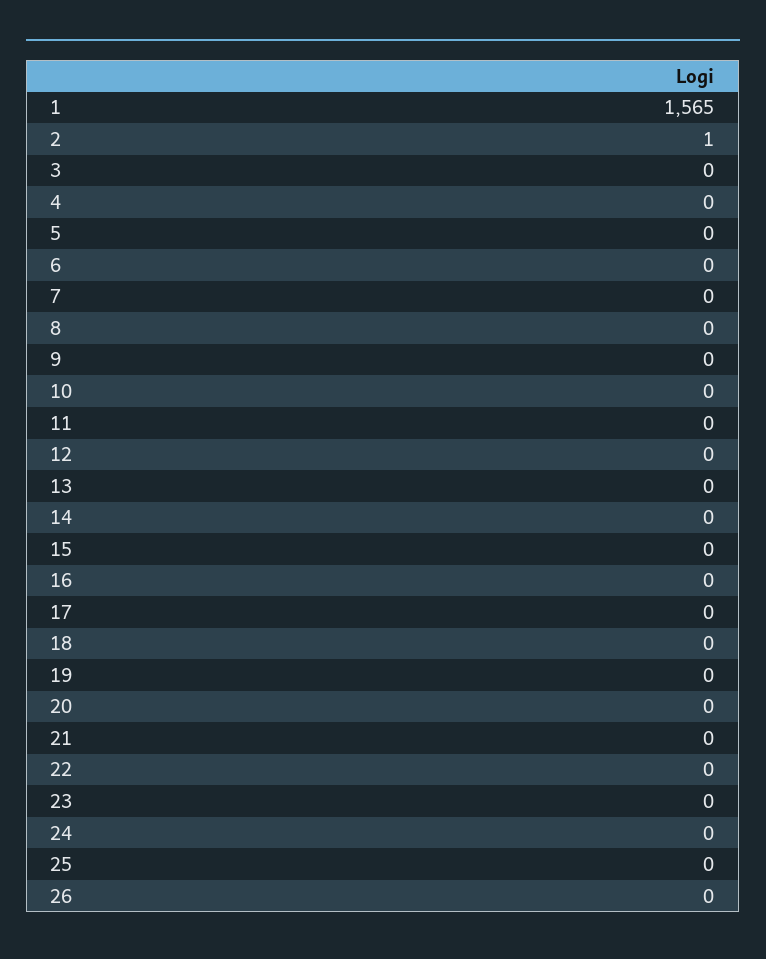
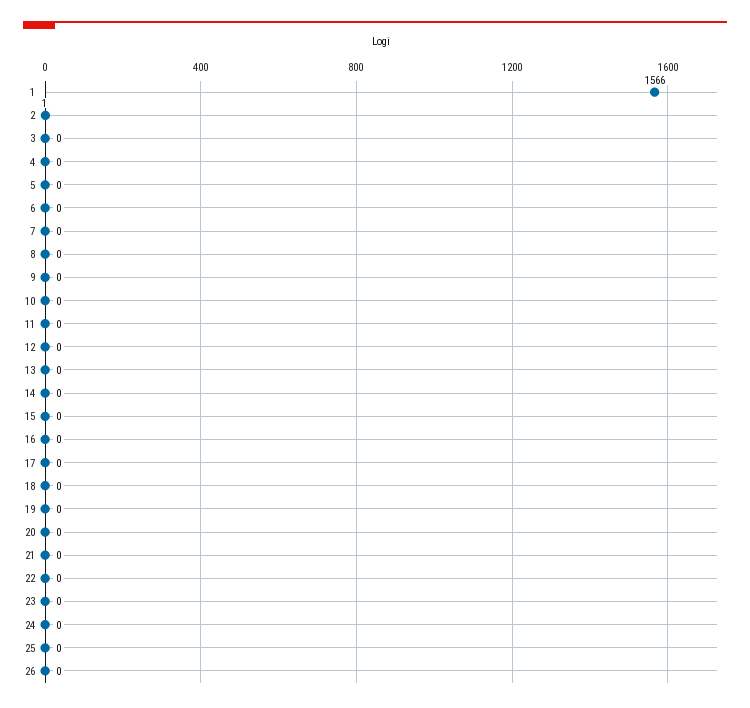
1: 1565 -> 1566

